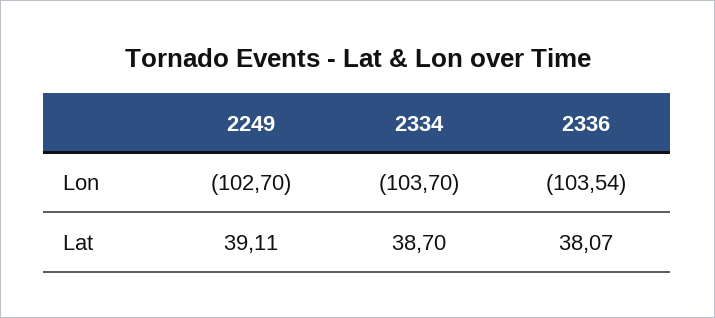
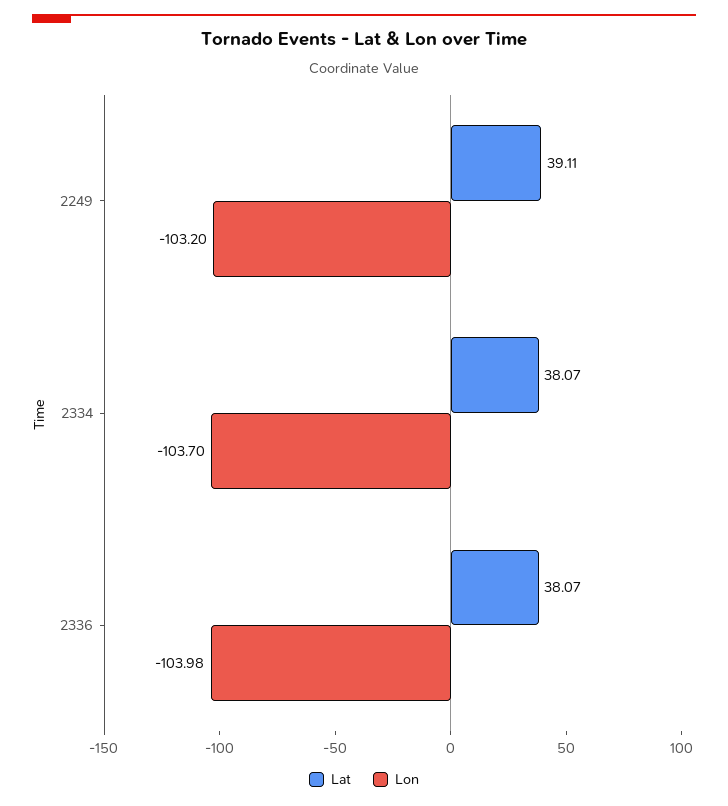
Lon, 2249: -102.7 -> -103.2
Lon, 2336: -103.54 -> -103.98
Lat, 2334: 38.7 -> 38.07

